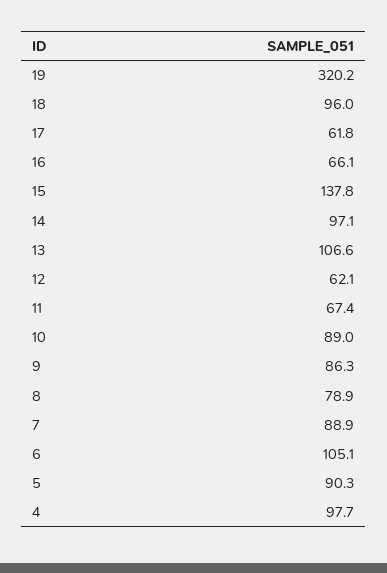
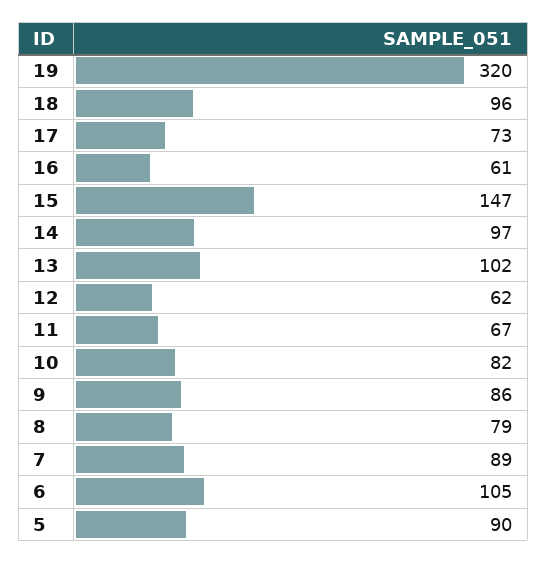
17: 61.8 -> 73
16: 66.1 -> 61
15: 137.8 -> 147
13: 106.6 -> 102
10: 89 -> 82
4: 97.7 -> none

